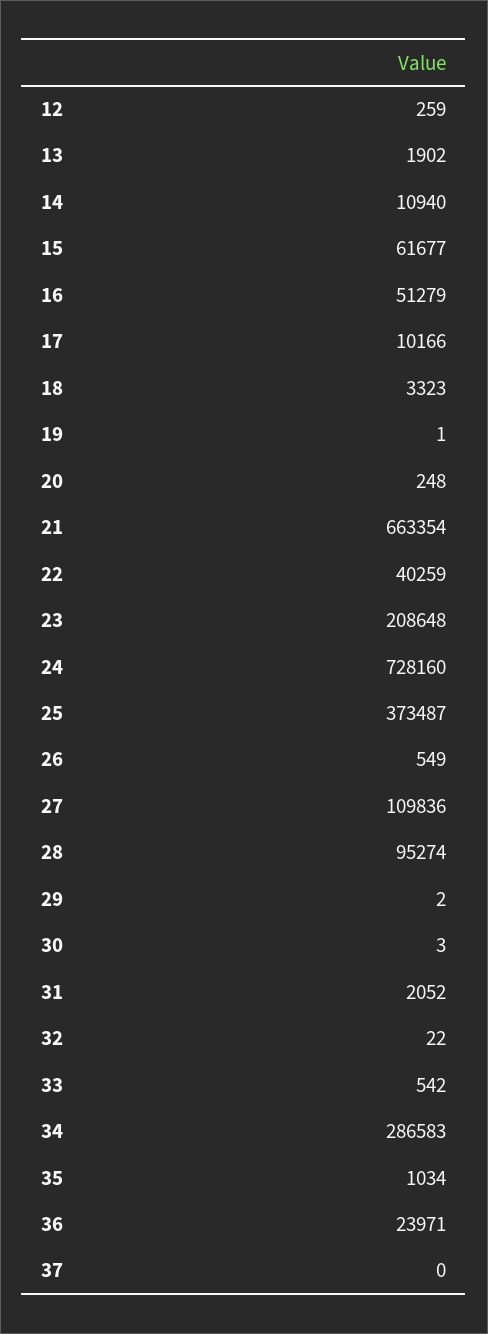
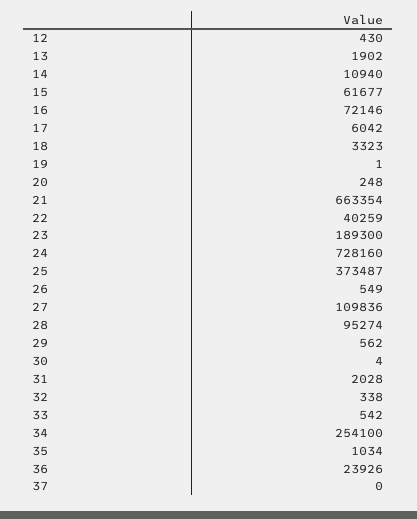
12: 259 -> 430
16: 51279 -> 72146
17: 10166 -> 6042
23: 208648 -> 189300
29: 2 -> 562
30: 3 -> 4
31: 2052 -> 2028
32: 22 -> 338
34: 286583 -> 254100
36: 23971 -> 23926

